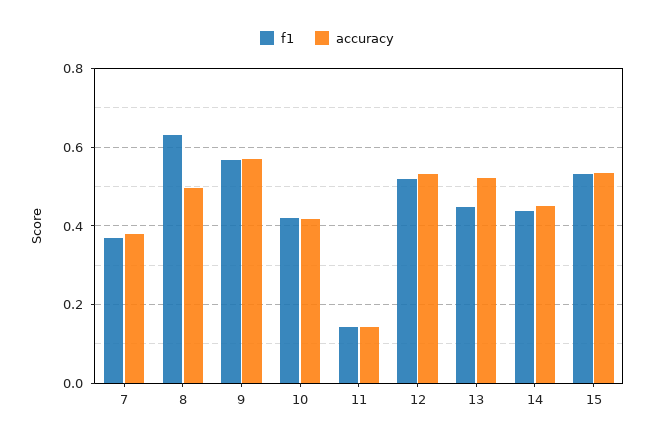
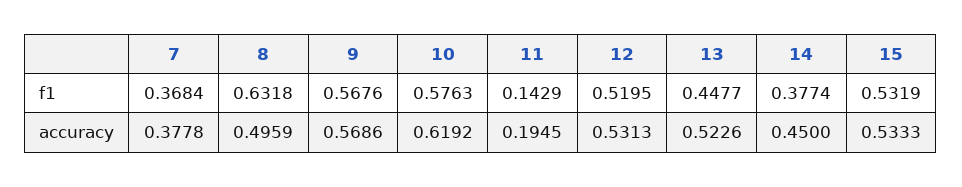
f1, 10: 0.42 -> 0.5763
accuracy, 10: 0.42 -> 0.6192
accuracy, 11: 0.14 -> 0.1945
f1, 14: 0.44 -> 0.3774

